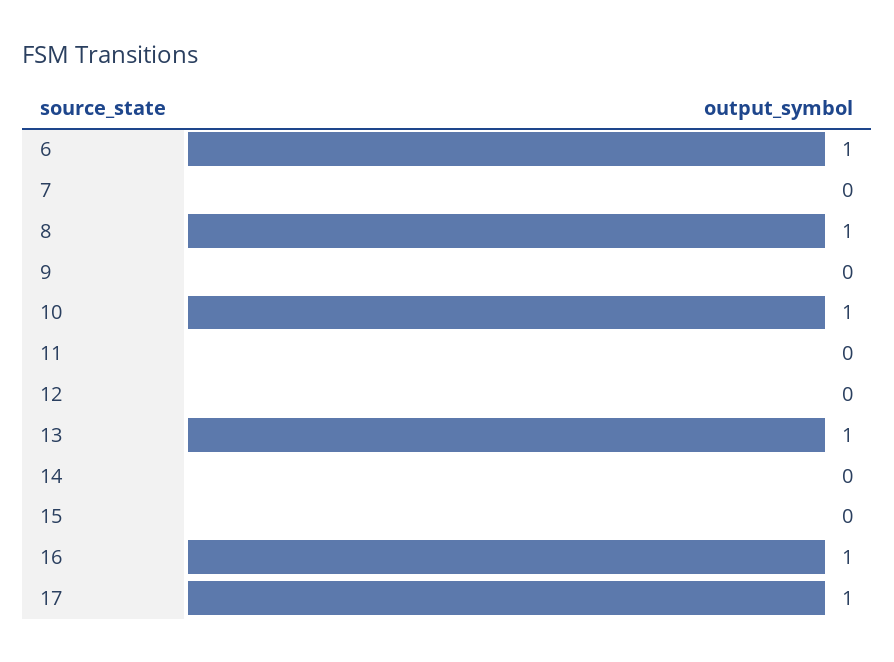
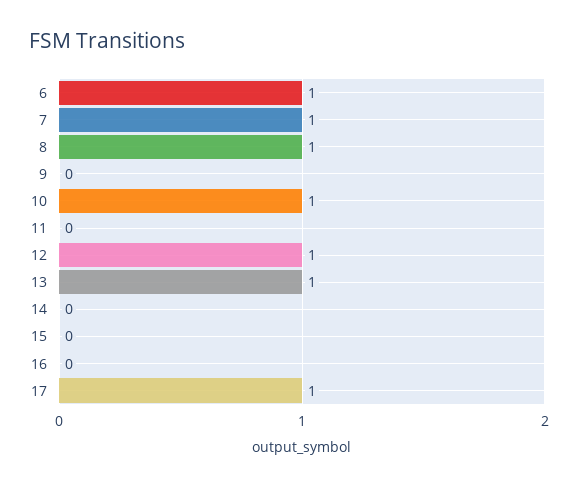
7: 0 -> 1
12: 0 -> 1
16: 1 -> 0

